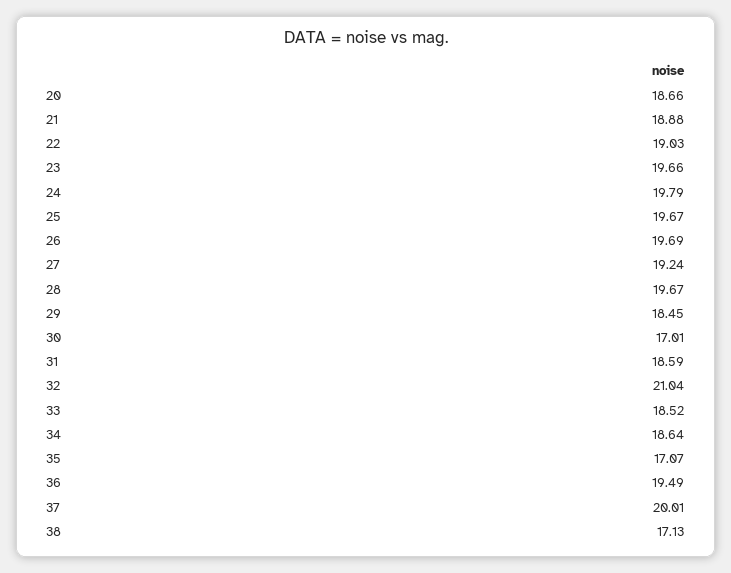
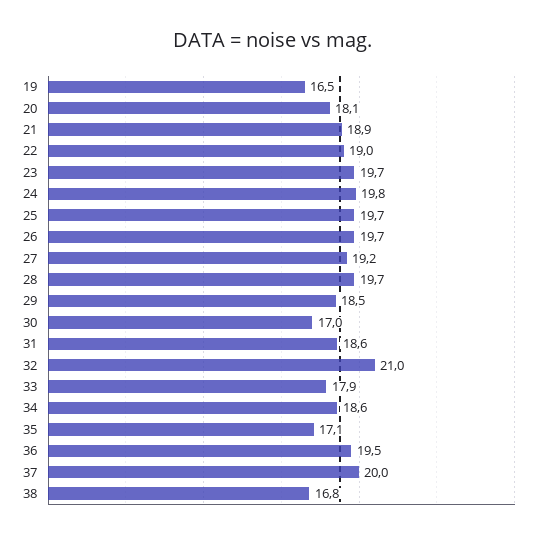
20: 18.66 -> 18.1
33: 18.52 -> 17.9
38: 17.13 -> 16.8
19: none -> 16.5

